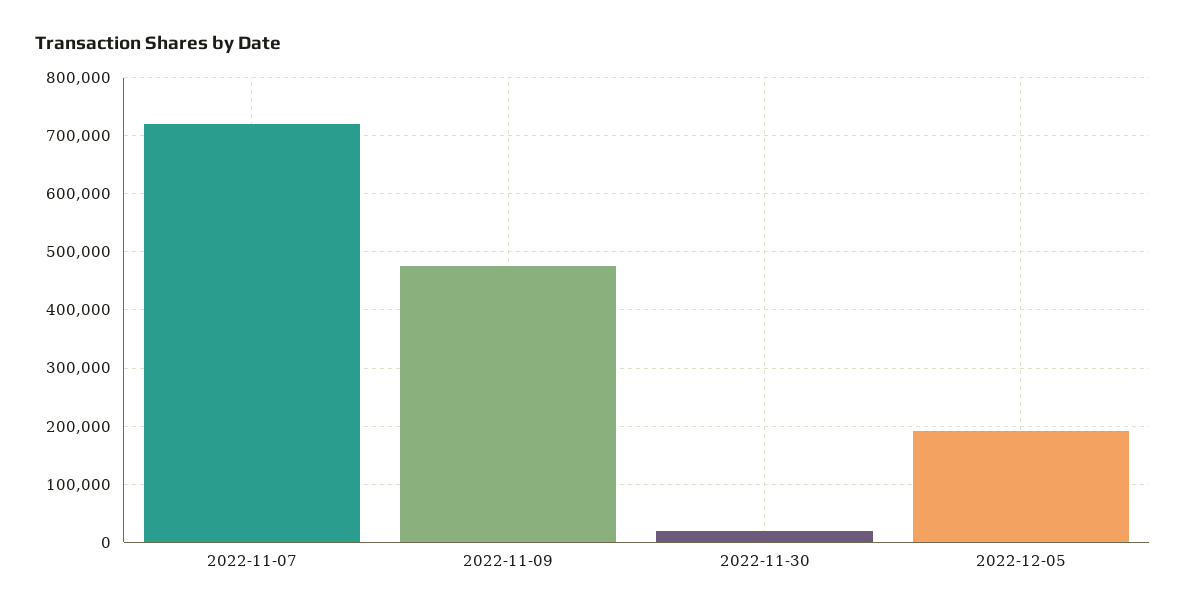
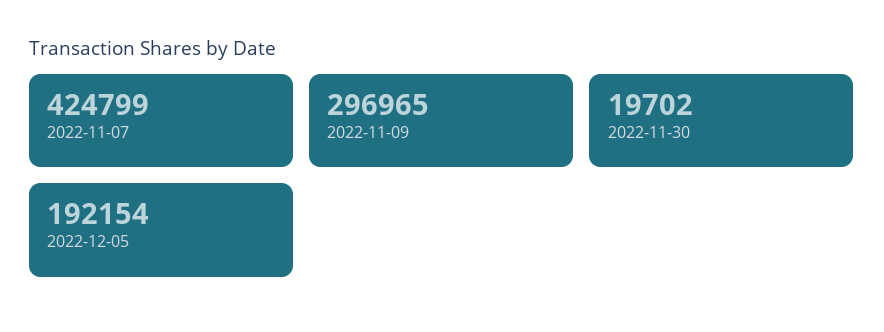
2022-11-07: 720000 -> 424799
2022-11-09: 480000 -> 296965

